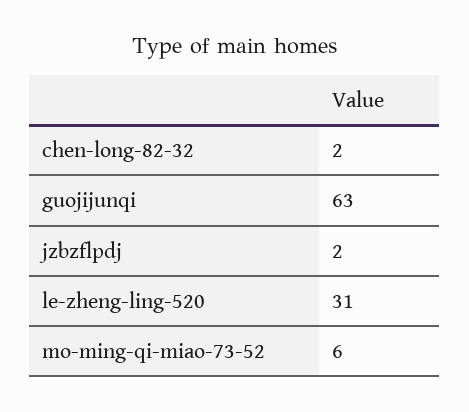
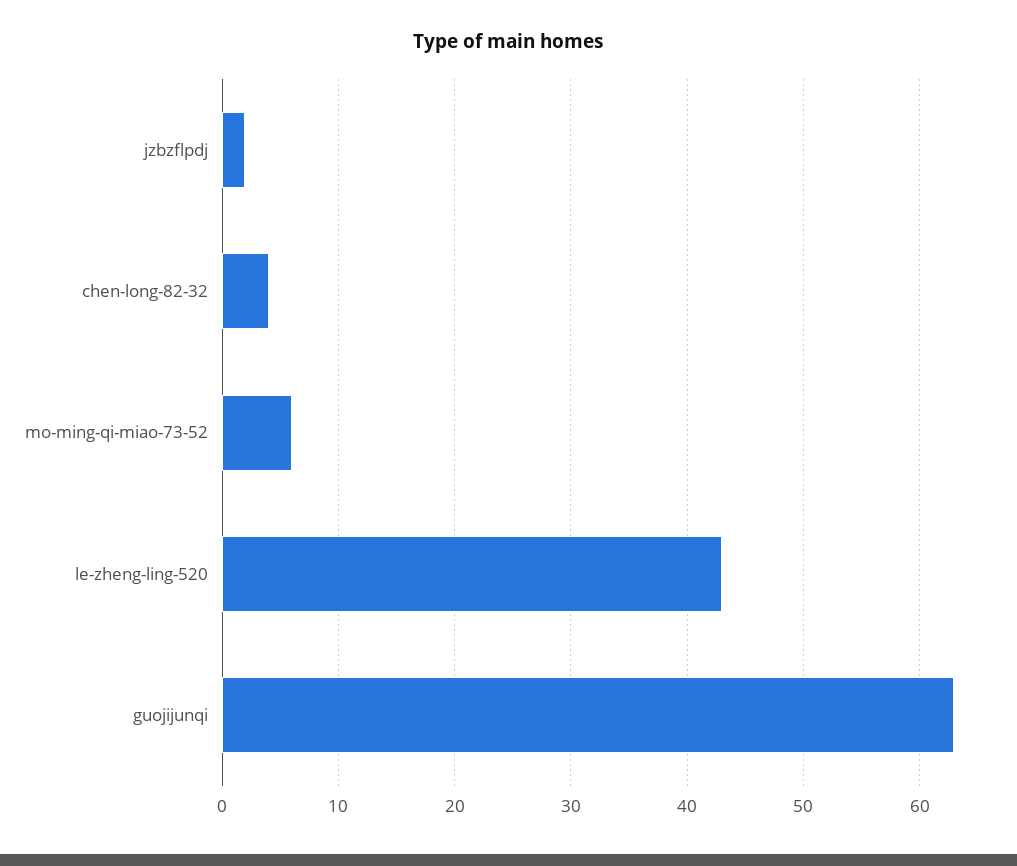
chen-long-82-32: 2 -> 4
le-zheng-ling-520: 31 -> 43

